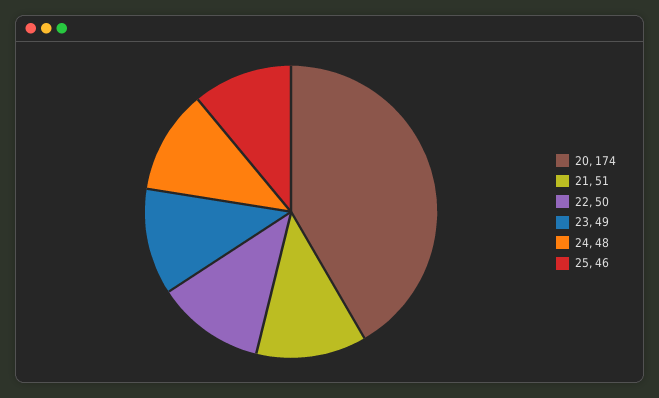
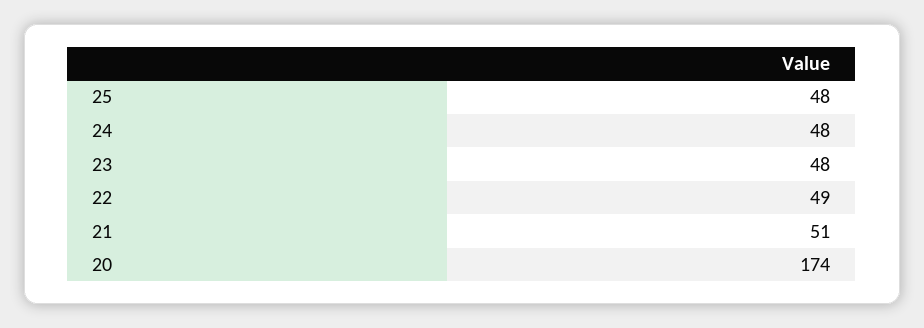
22: 50 -> 49
23: 49 -> 48
25: 46 -> 48

